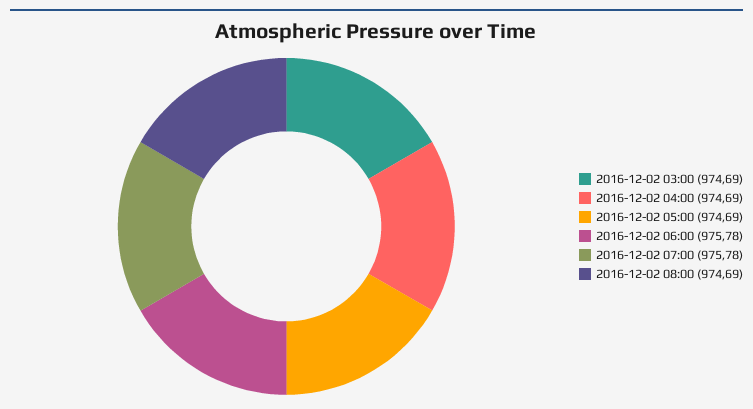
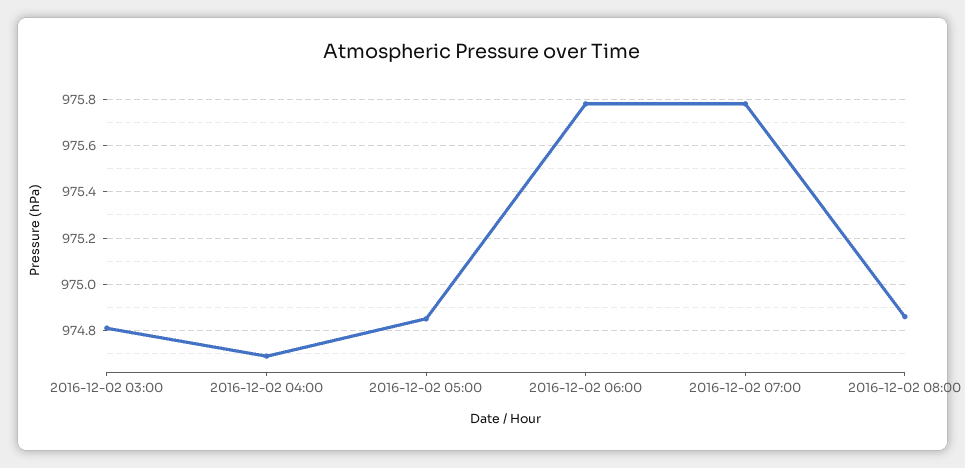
2016-12-02 03:00: 974.69 -> 974.8
2016-12-02 05:00: 974.69 -> 974.85
2016-12-02 08:00: 974.69 -> 974.85

